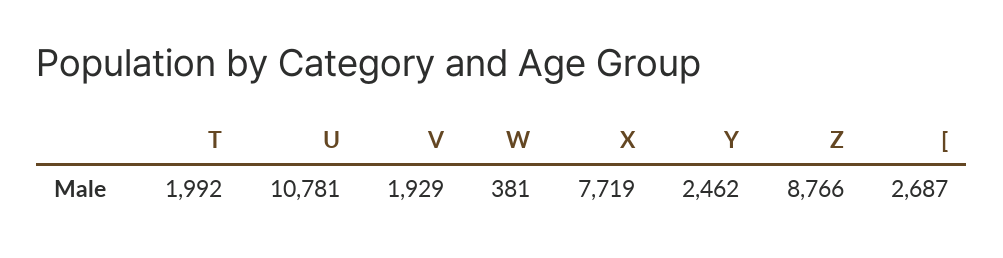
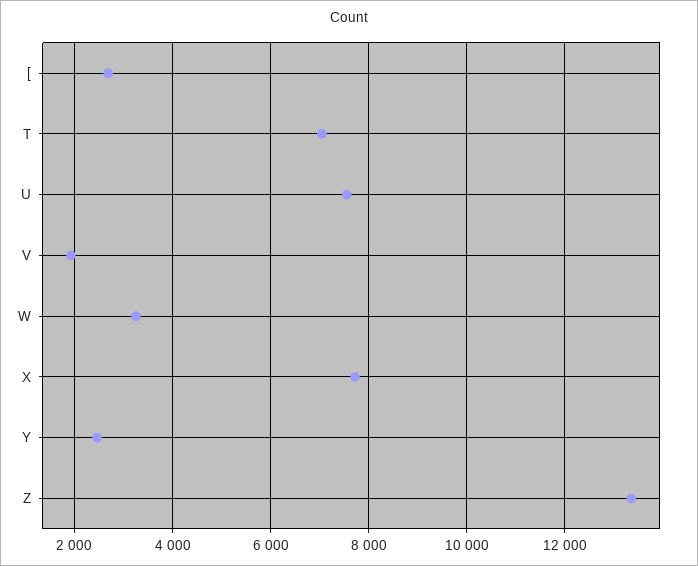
T: 1992 -> 7000
U: 10781 -> 7600
W: 381 -> 3200
Z: 8766 -> 13400

